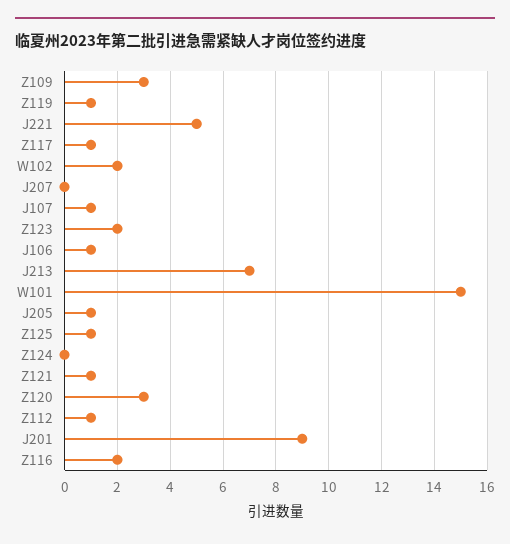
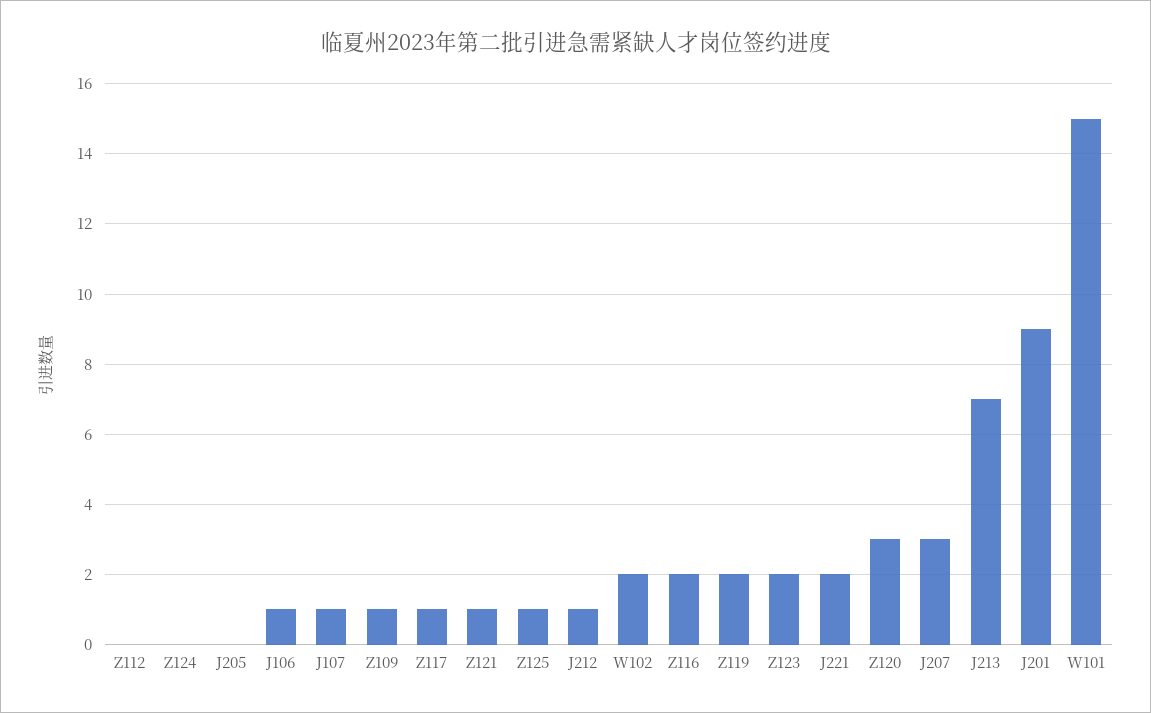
Z109: 3 -> 1
Z119: 1 -> 2
J221: 5 -> 2
J207: 0 -> 3
J205: 1 -> 0
Z112: 1 -> 0
J212: none -> 1

